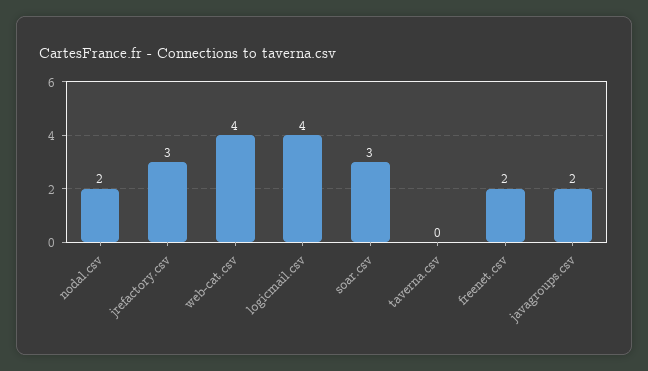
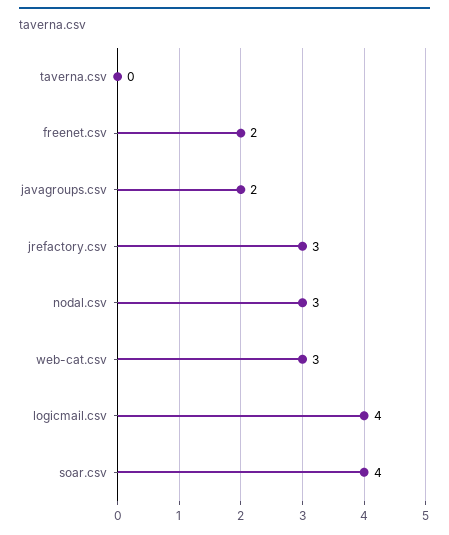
nodal.csv: 2 -> 3
web-cat.csv: 4 -> 3
soar.csv: 3 -> 4

